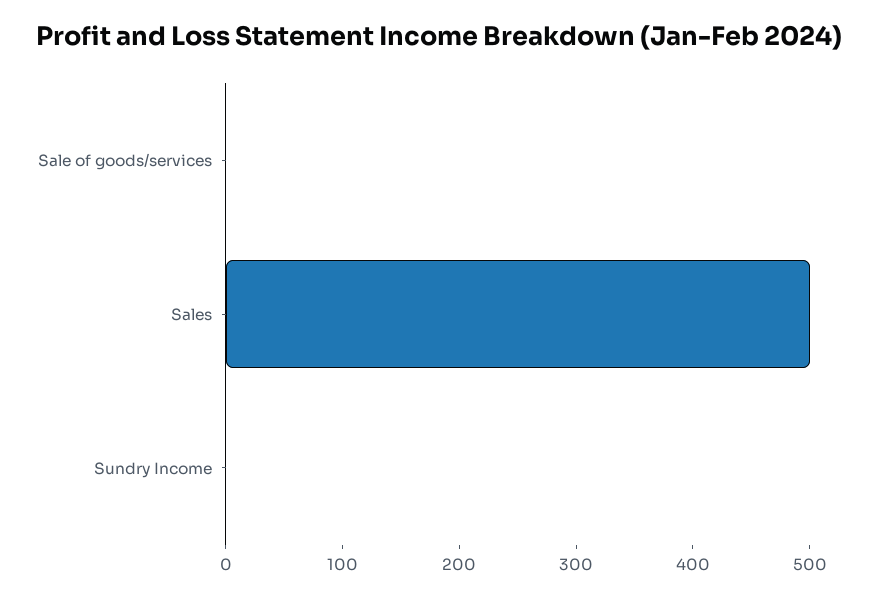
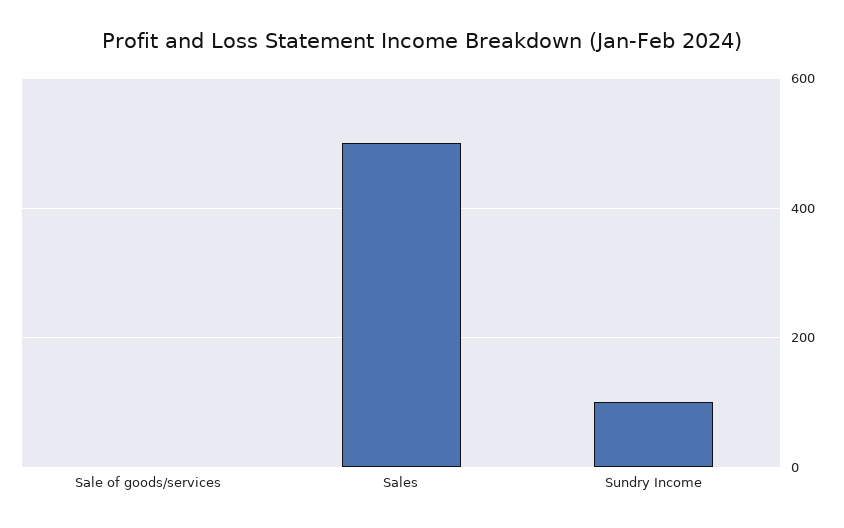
Sundry Income: 0 -> 100

